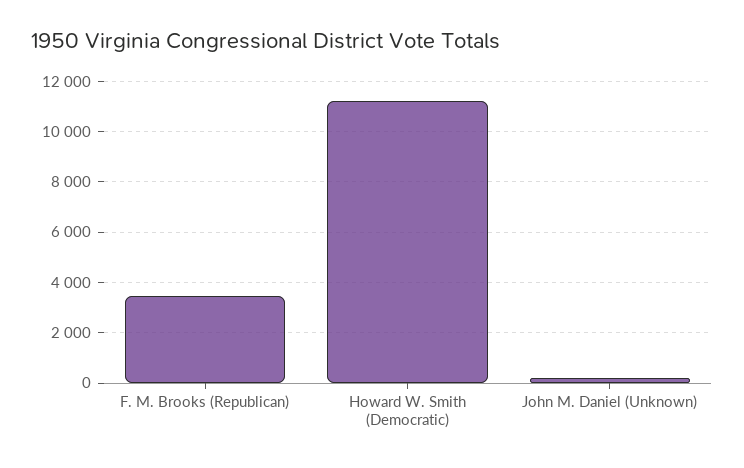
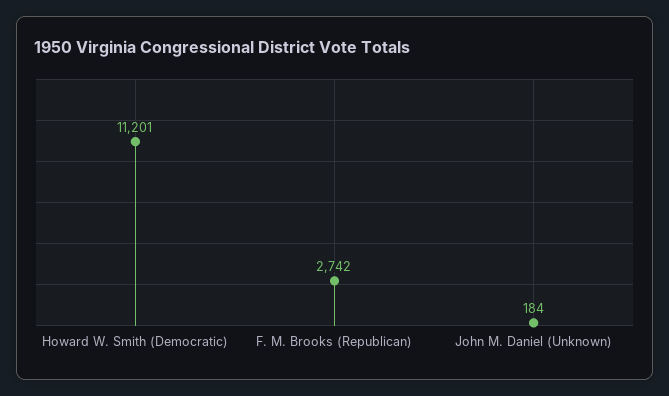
F. M. Brooks (Republican): 3500 -> 2742

